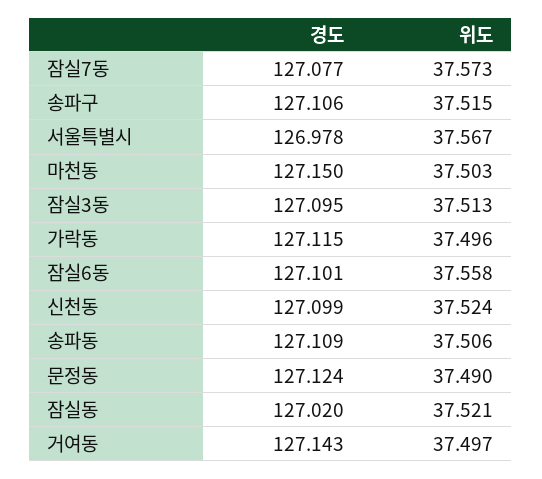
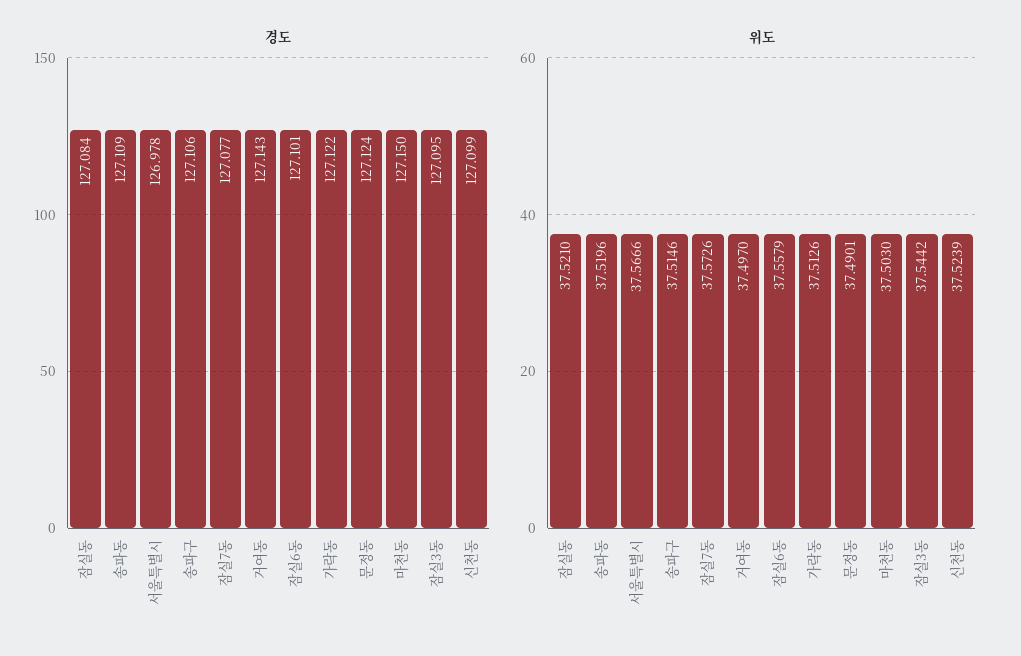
위도, 잠실3동: 37.513 -> 37.5442
경도, 가락동: 127.115 -> 127.122
위도, 가락동: 37.496 -> 37.5126
위도, 송파동: 37.506 -> 37.5196
경도, 잠실동: 127.02 -> 127.084

